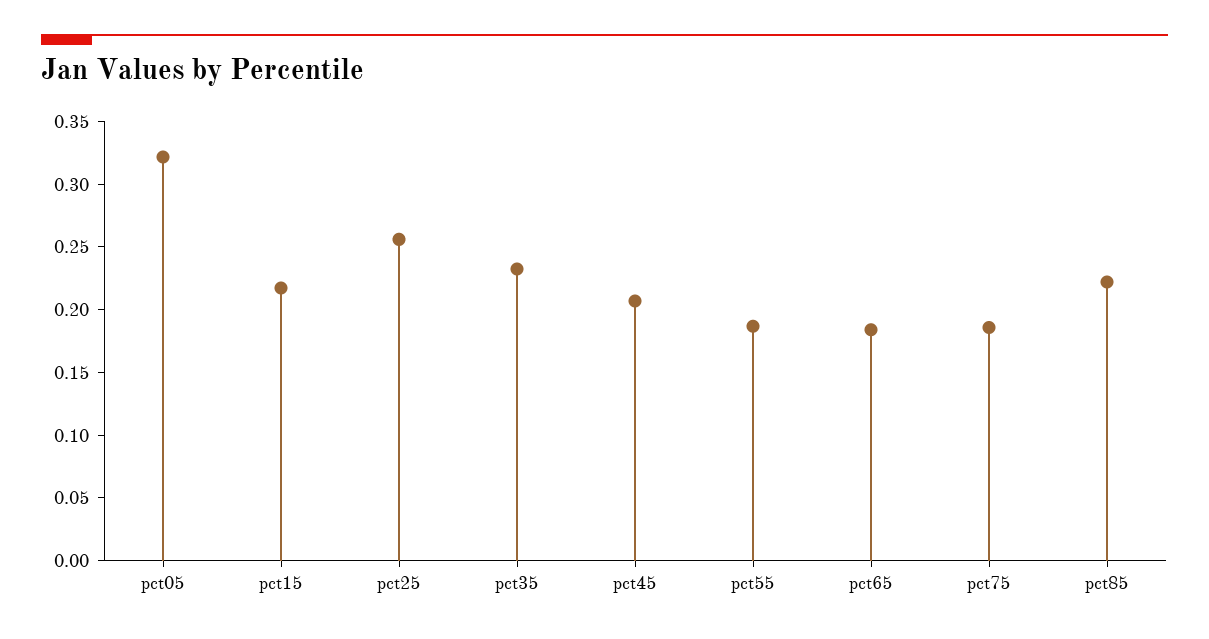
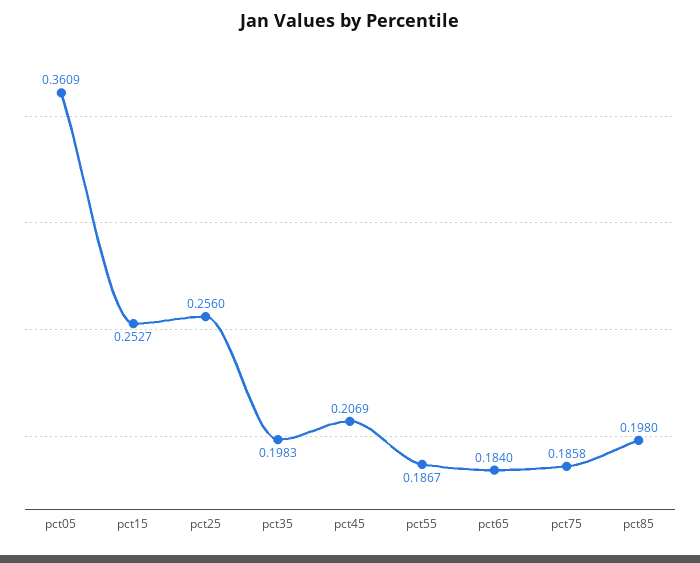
pct05: 0.32 -> 0.3609
pct15: 0.22 -> 0.2527
pct35: 0.23 -> 0.1983
pct85: 0.22 -> 0.198

